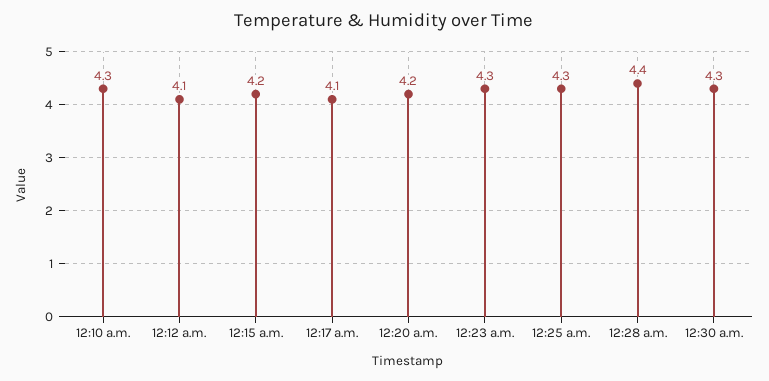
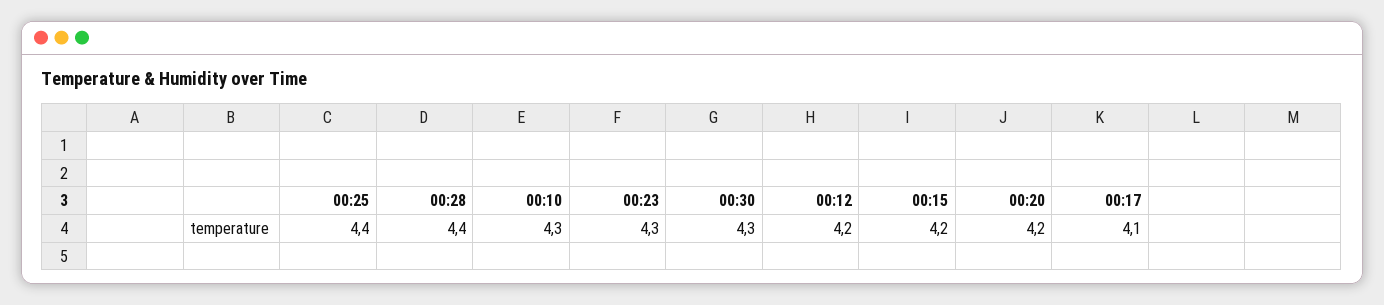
12:12 a.m.: 4.1 -> 4.2
12:25 a.m.: 4.3 -> 4.4

